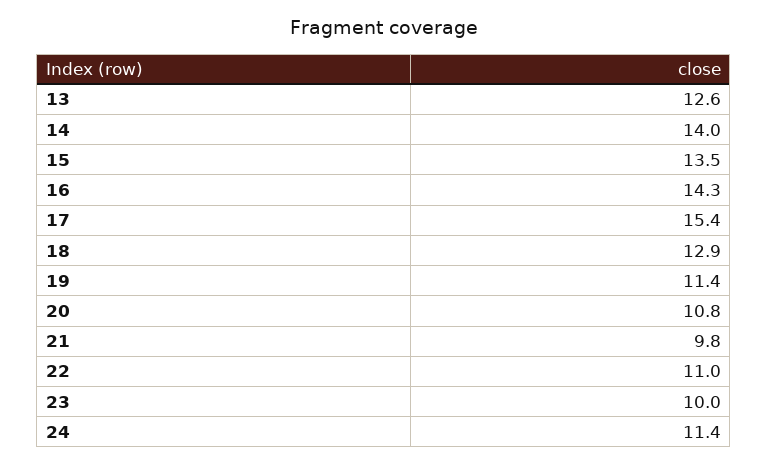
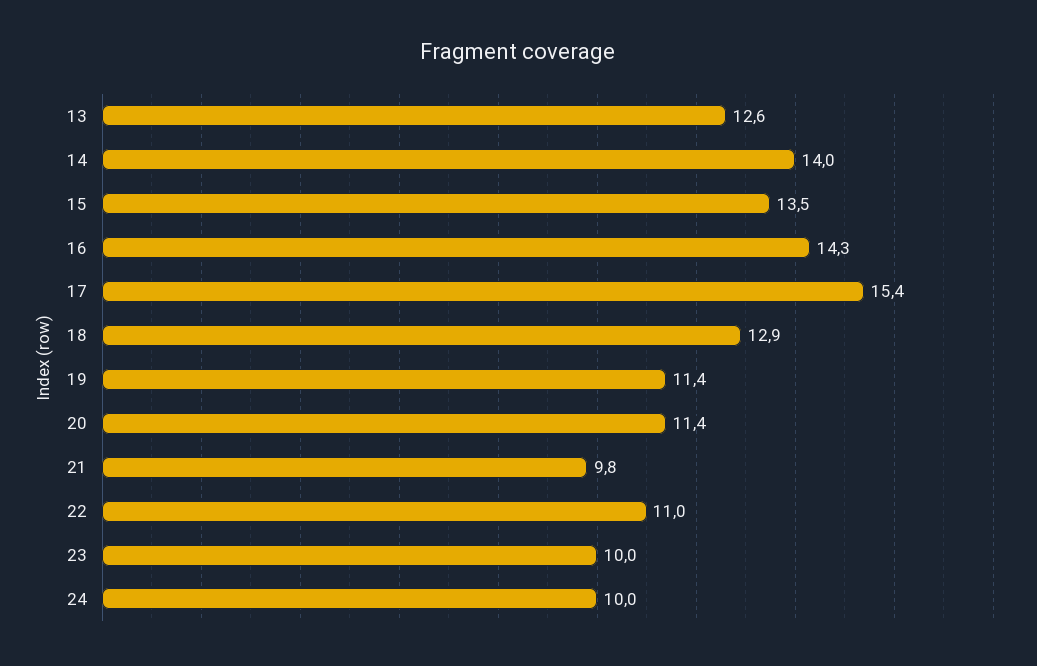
20: 10.8 -> 11.4
24: 11.4 -> 10

